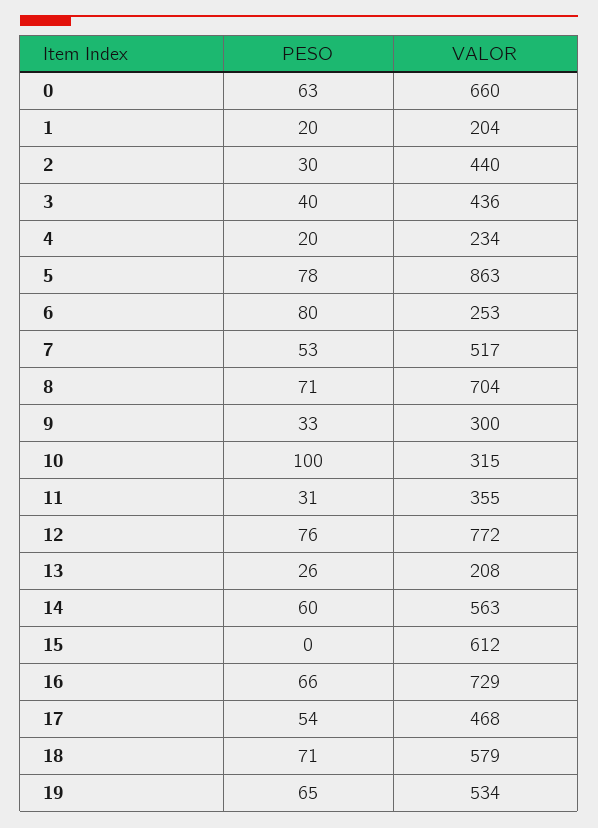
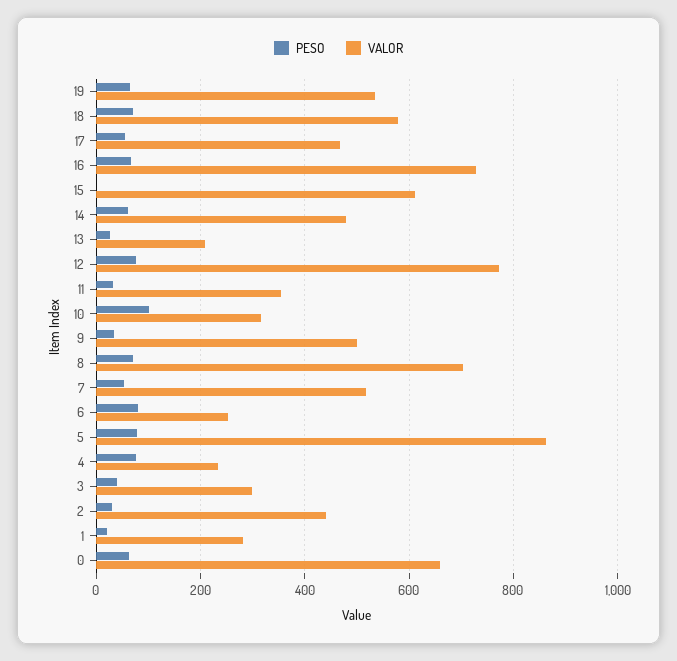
VALOR, 1: 204 -> 280
VALOR, 3: 436 -> 300
PESO, 4: 20 -> 80
VALOR, 9: 300 -> 500
VALOR, 14: 563 -> 480

